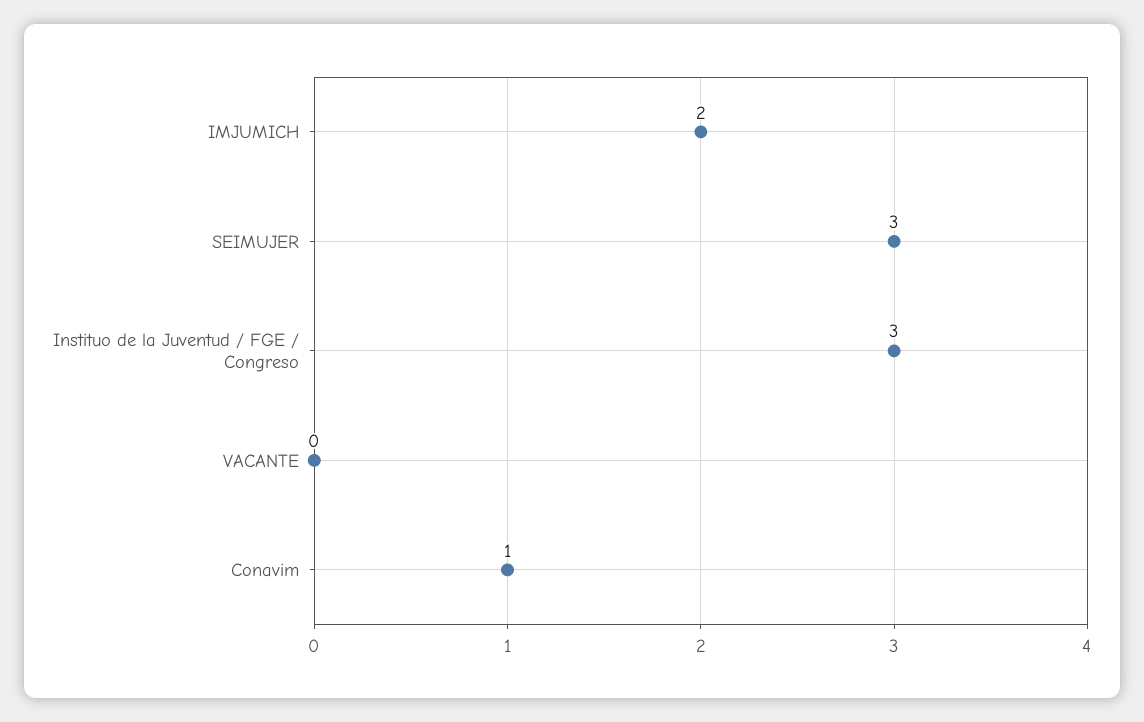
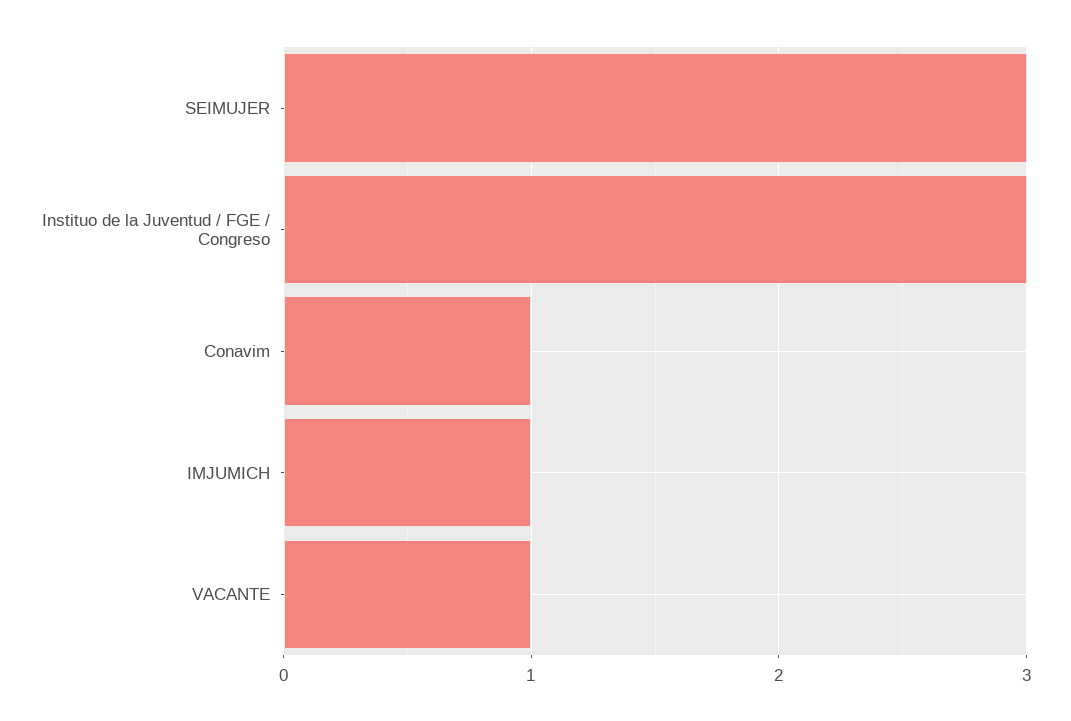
IMJUMICH: 2 -> 1
VACANTE: 0 -> 1

